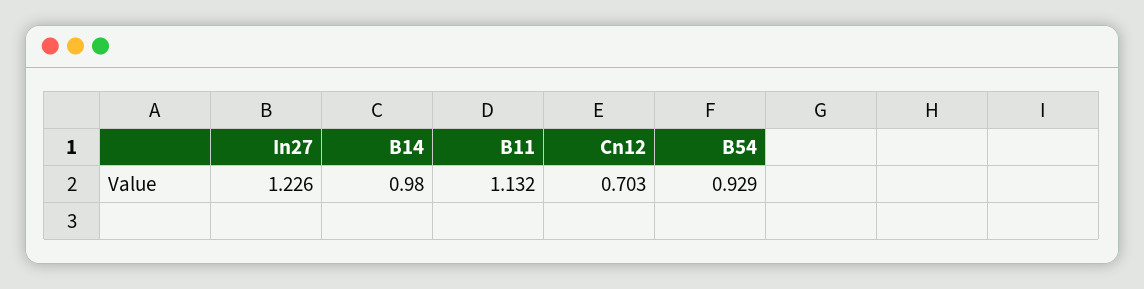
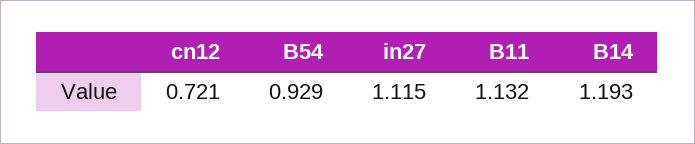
In27: 1.226 -> 1.115
B14: 0.98 -> 1.193
Cn12: 0.703 -> 0.721

